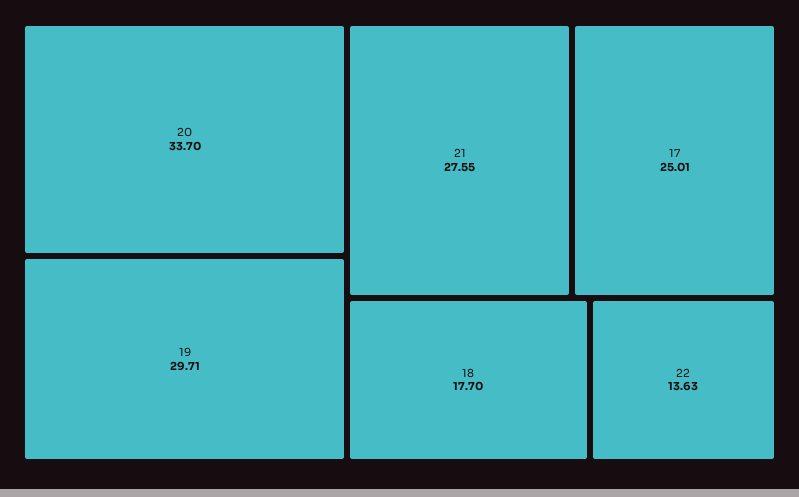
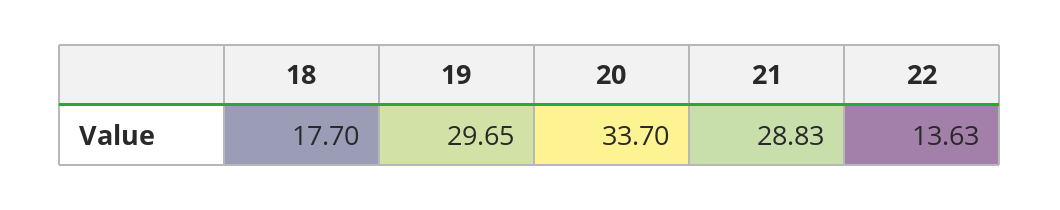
19: 29.71 -> 29.65
21: 27.55 -> 28.83
17: 25.01 -> none

